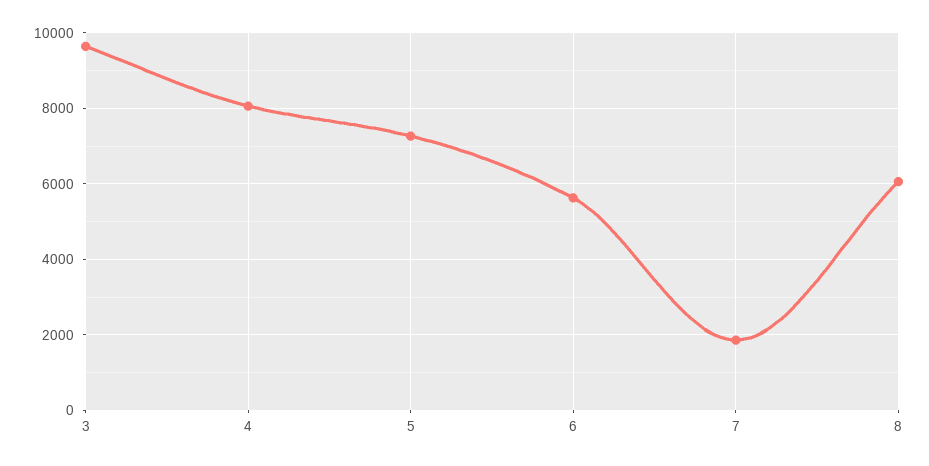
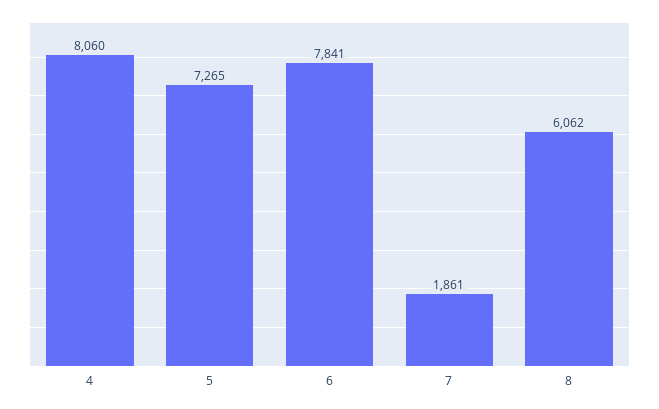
3: 9600 -> none
6: 5600 -> 7841

